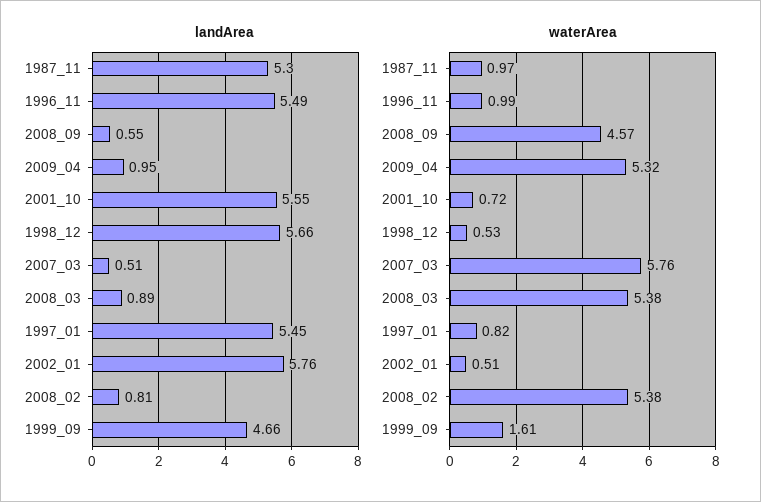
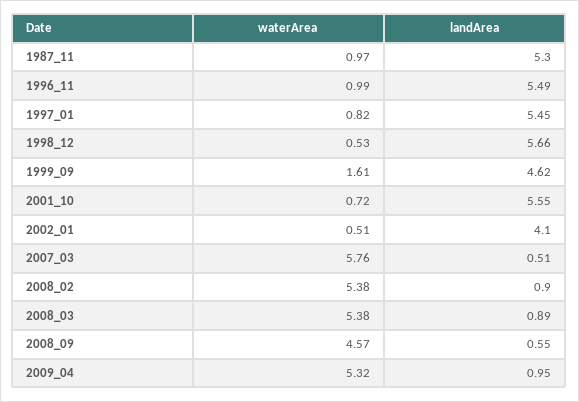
landArea, 2002_01: 5.76 -> 4.1
landArea, 2008_02: 0.81 -> 0.9
landArea, 1999_09: 4.66 -> 4.62

